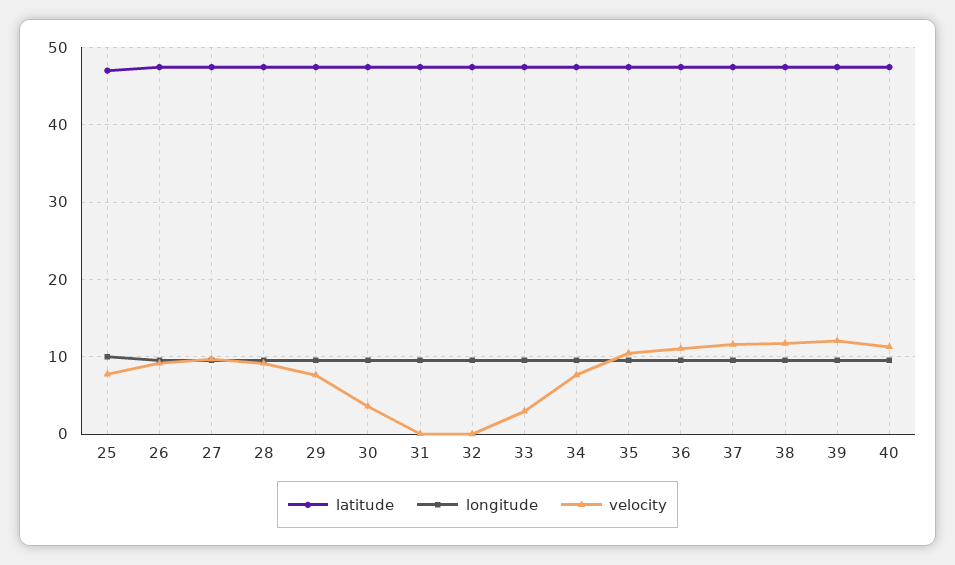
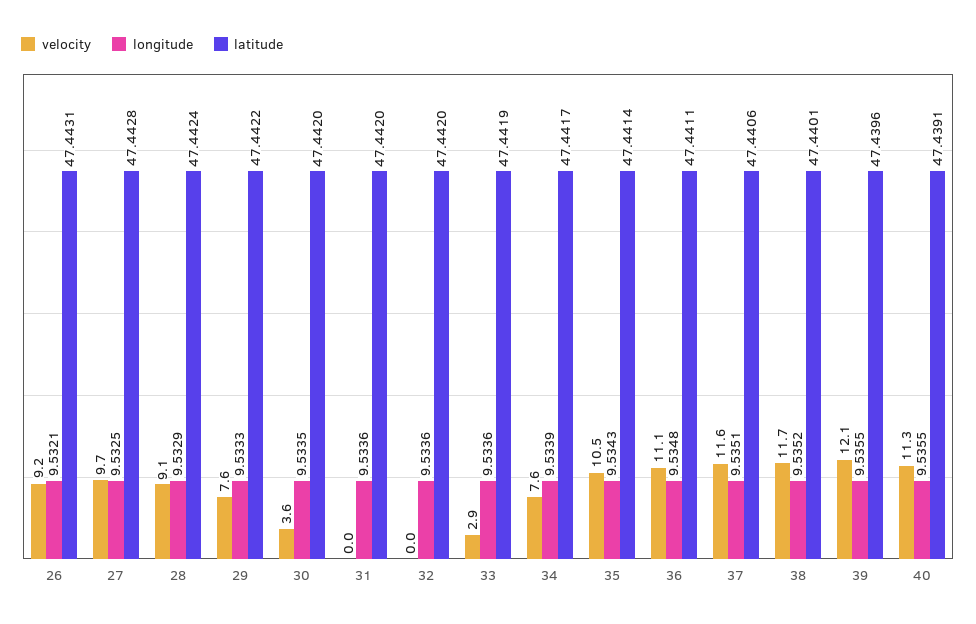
latitude, 25: 47 -> none
longitude, 25: 10 -> none
velocity, 25: 8 -> none

